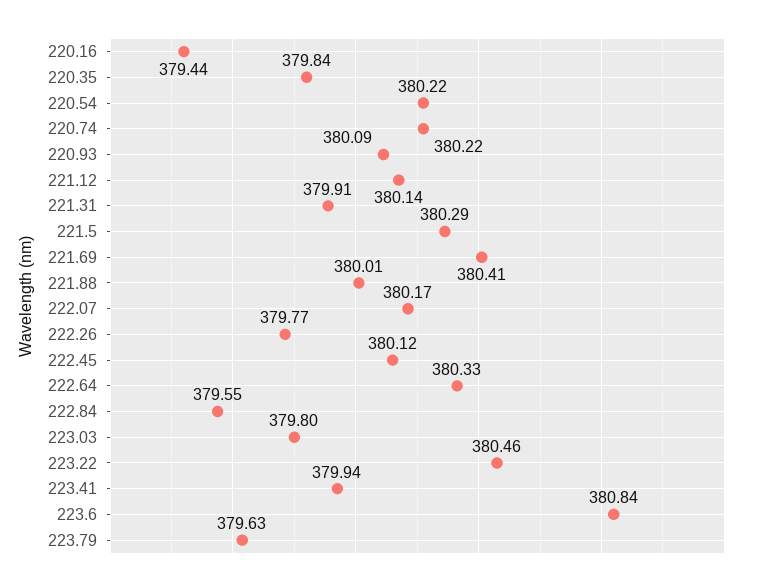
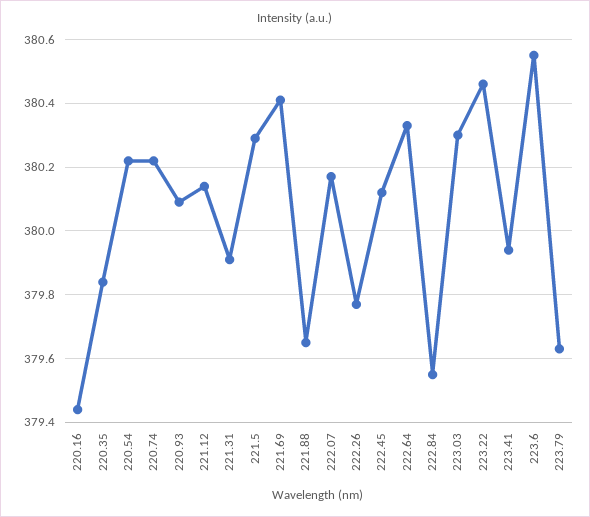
221.88: 380.01 -> 379.65
223.03: 379.8 -> 380.3
223.6: 380.84 -> 380.55

